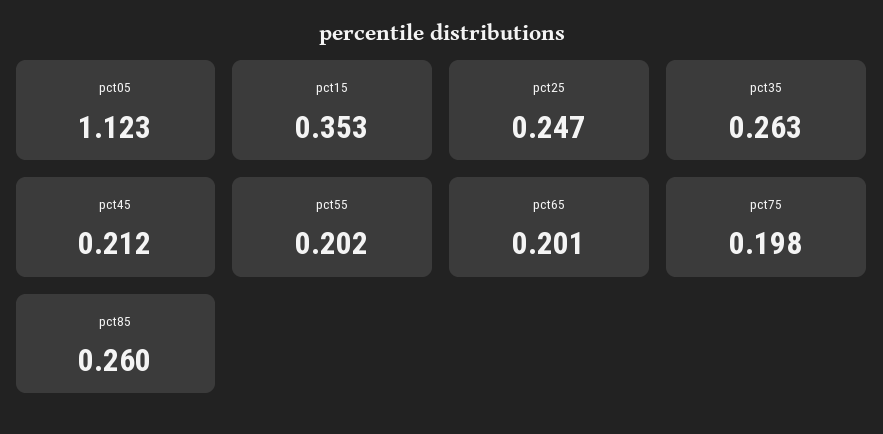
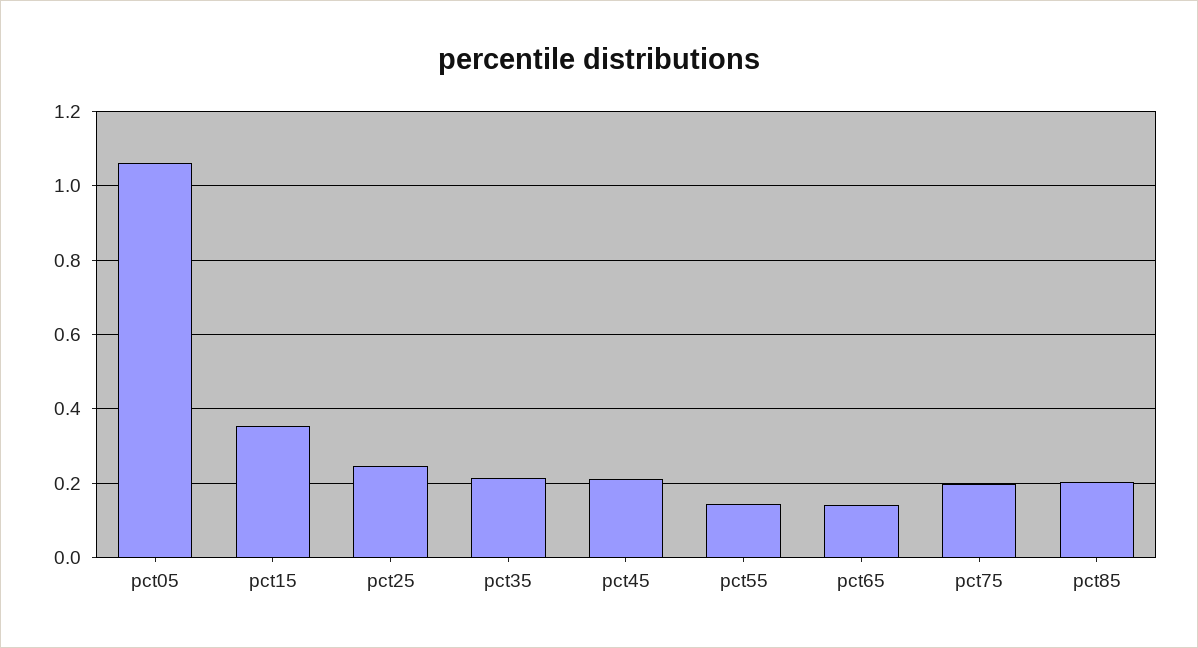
pct05: 1.123 -> 1.06
pct35: 0.263 -> 0.22
pct55: 0.202 -> 0.14
pct65: 0.201 -> 0.14
pct85: 0.26 -> 0.2

